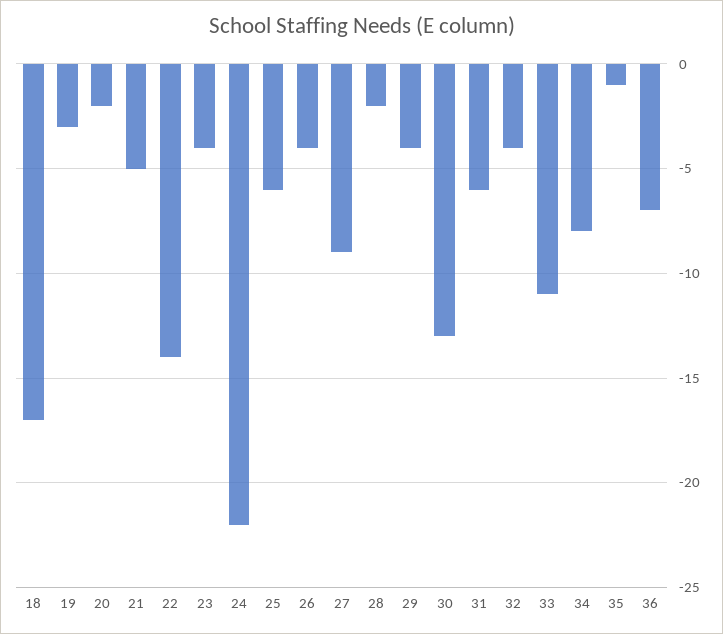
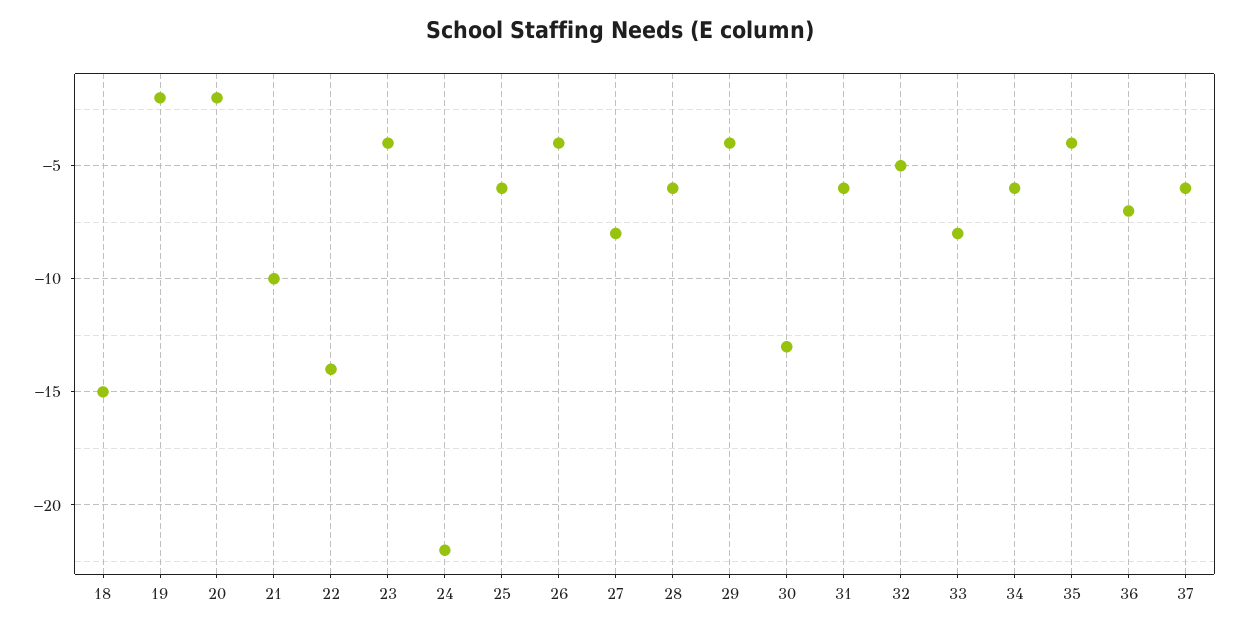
18: -17 -> -15
19: -3 -> -2
21: -5 -> -10
27: -9 -> -8
28: -2 -> -6
32: -4 -> -5
33: -11 -> -8
34: -8 -> -6
35: -1 -> -4
37: none -> -6

